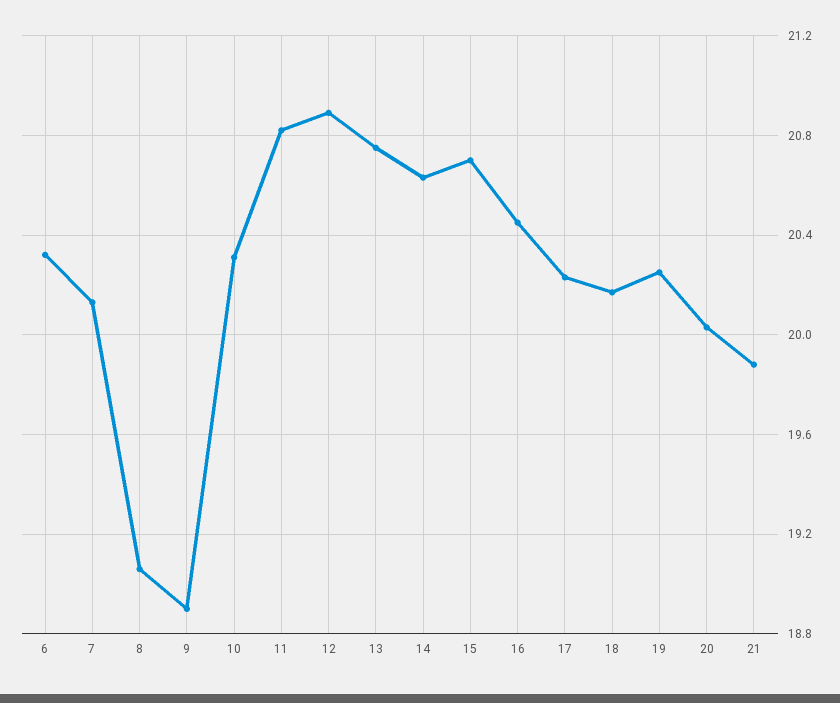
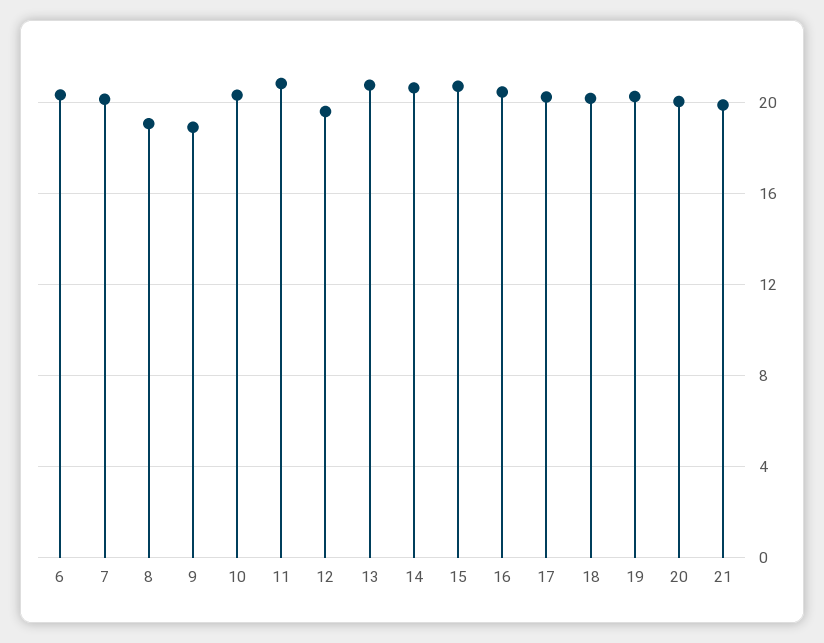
12: 20.9 -> 19.5

